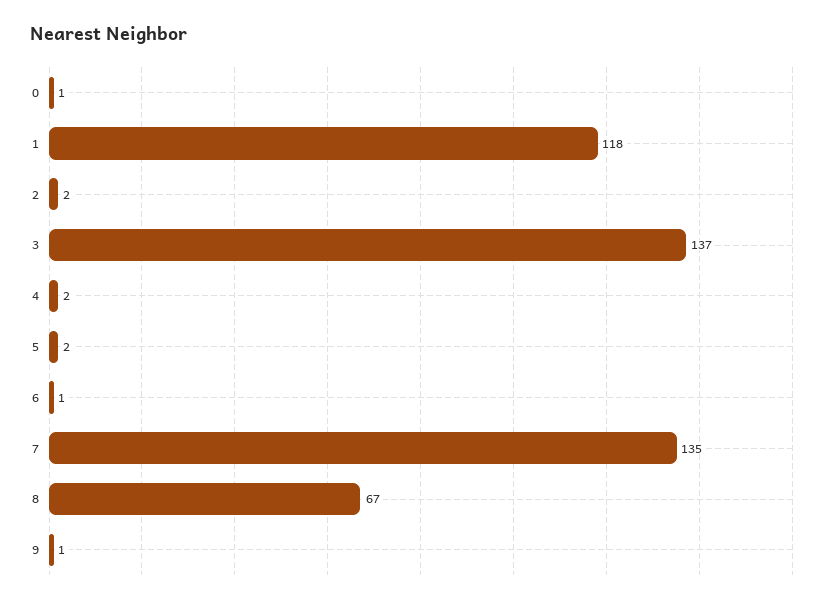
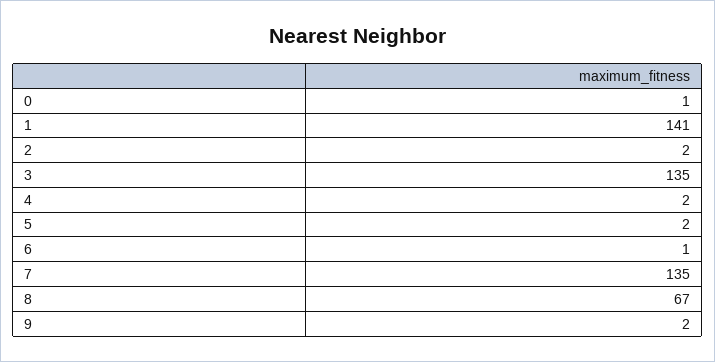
1: 118 -> 141
3: 137 -> 135
9: 1 -> 2

